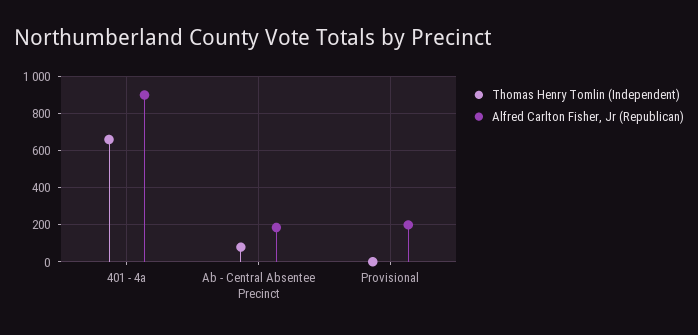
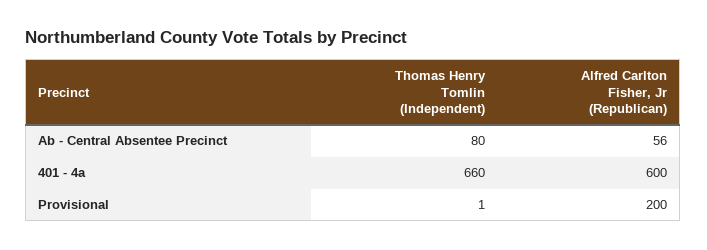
Alfred Carlton Fisher, Jr (Republican), 401 - 4a: 900 -> 600
Alfred Carlton Fisher, Jr (Republican), Ab - Central Absentee Precinct: 200 -> 56

